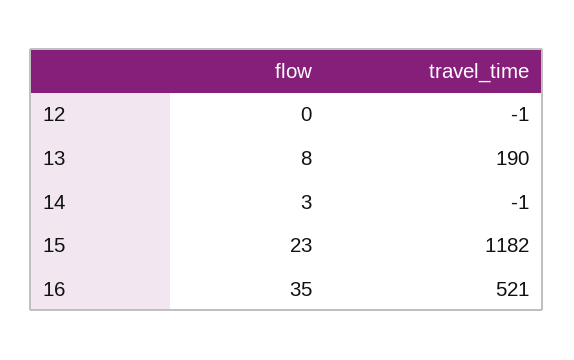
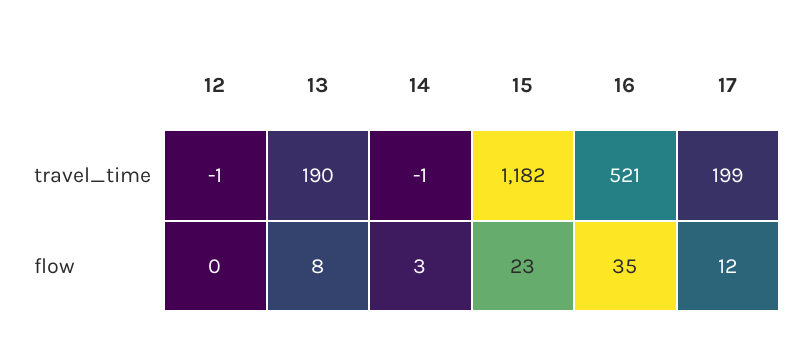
travel_time, 17: none -> 199
flow, 17: none -> 12

